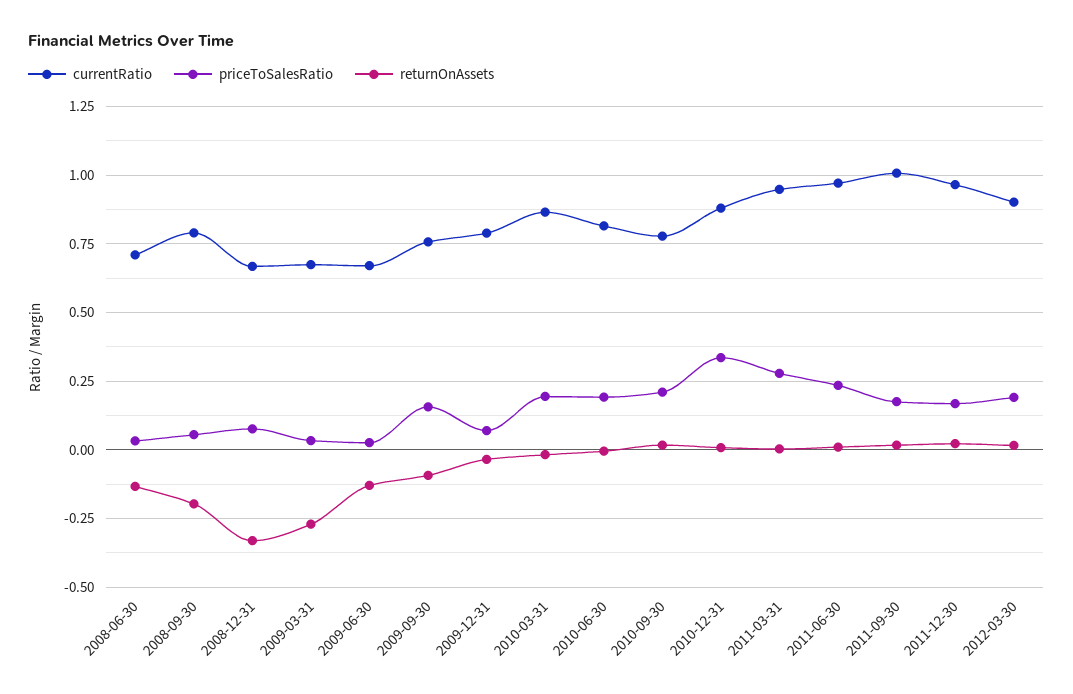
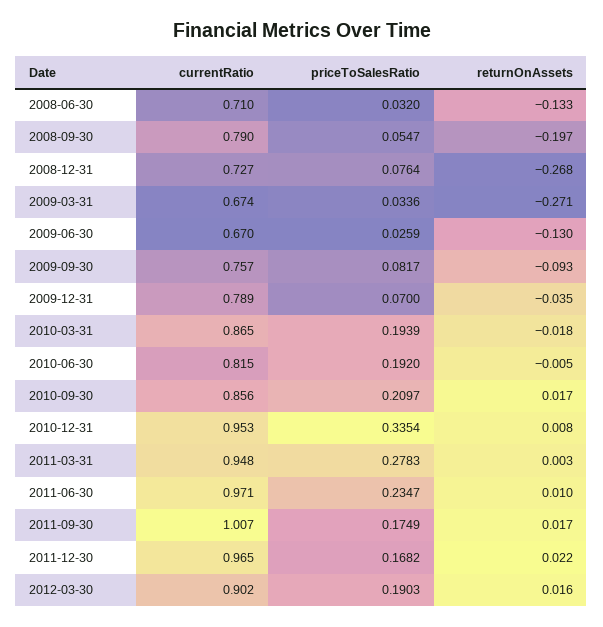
currentRatio, 2008-12-31: 0.675 -> 0.727
returnOnAssets, 2008-12-31: -0.325 -> -0.268
priceToSalesRatio, 2009-09-30: 0.15 -> 0.0817
currentRatio, 2010-09-30: 0.775 -> 0.856
currentRatio, 2010-12-31: 0.875 -> 0.953

